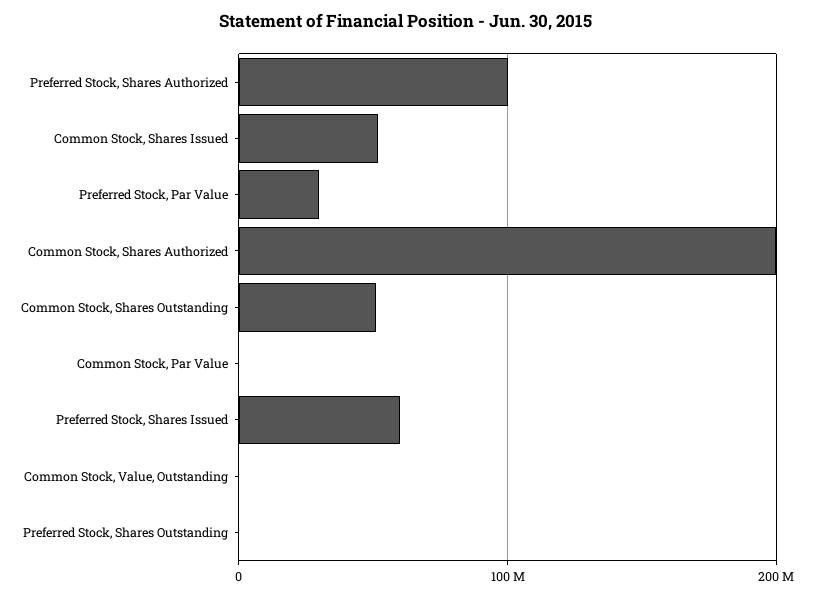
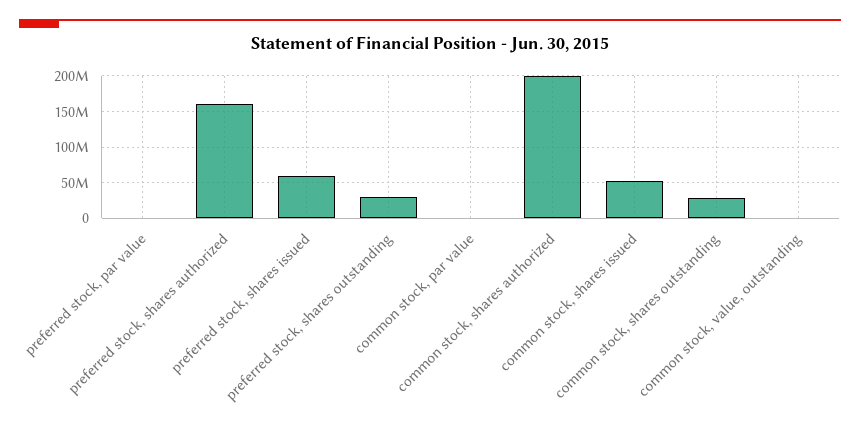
Preferred Stock, Shares Authorized: 100000000 -> 160000000
Preferred Stock, Par Value: 30000000 -> 0
Common Stock, Shares Outstanding: 50000000 -> 30000000
Preferred Stock, Shares Outstanding: 0 -> 30000000

